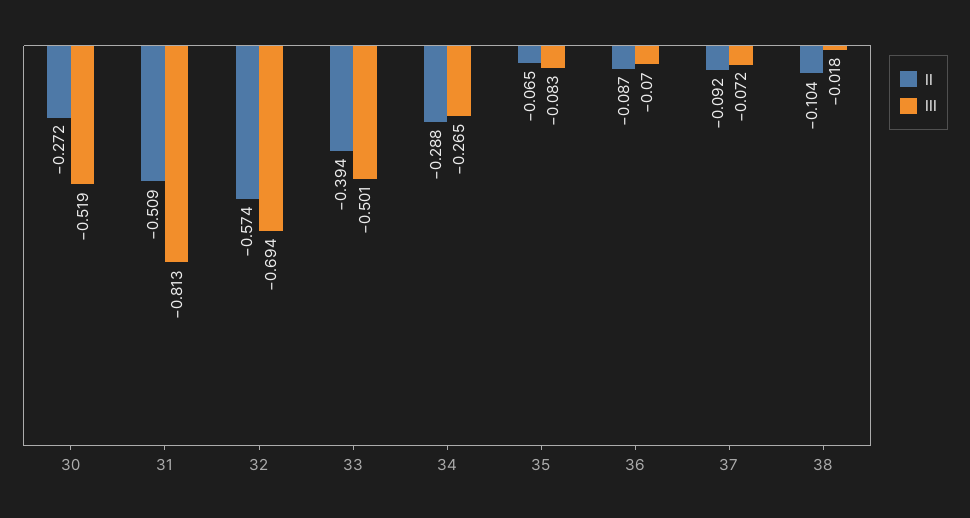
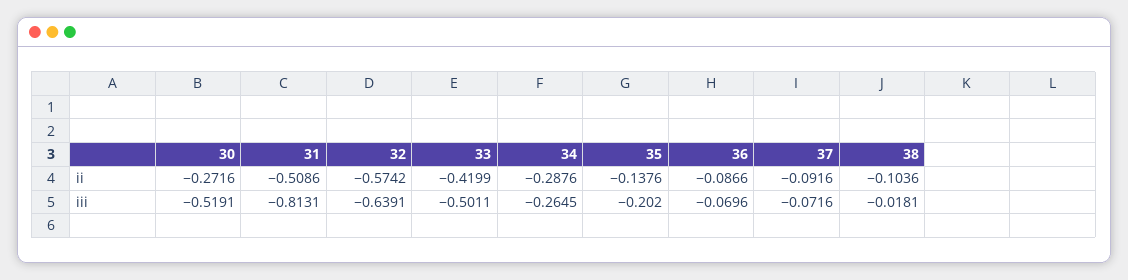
III, 32: -0.694 -> -0.6391
II, 33: -0.394 -> -0.4199
II, 35: -0.065 -> -0.1376
III, 35: -0.083 -> -0.202

